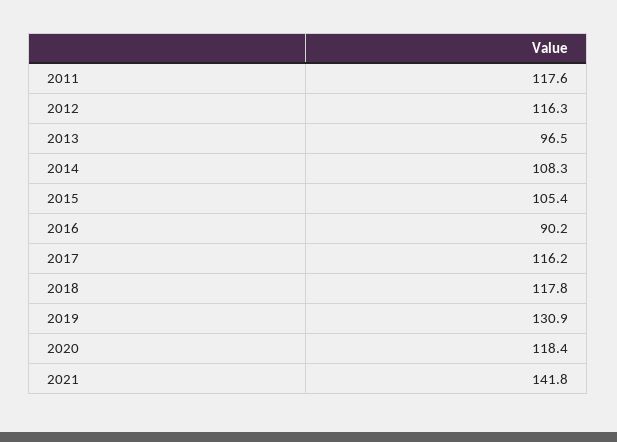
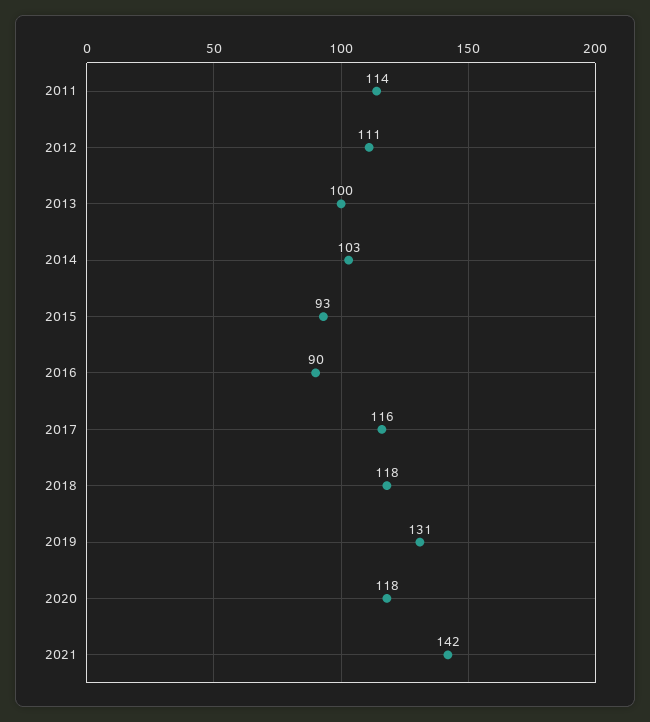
2011: 117.6 -> 114
2012: 116.3 -> 111
2013: 96.5 -> 100
2014: 108.3 -> 103
2015: 105.4 -> 93

